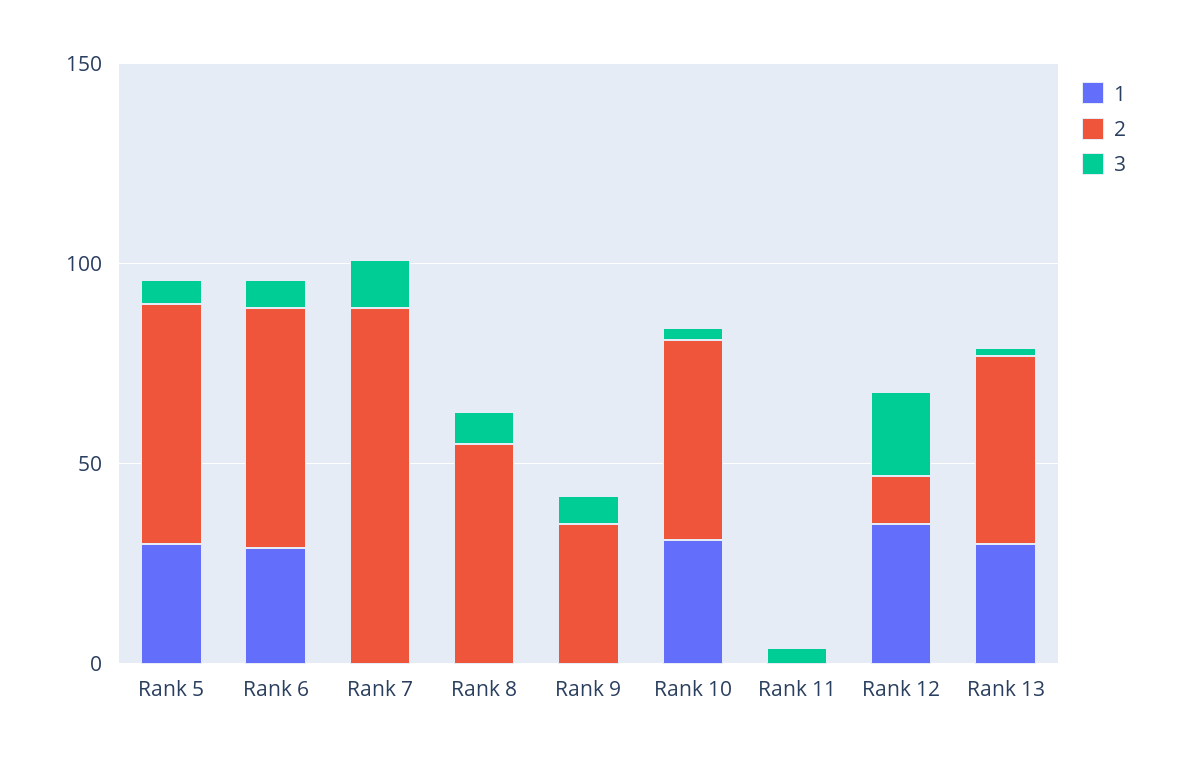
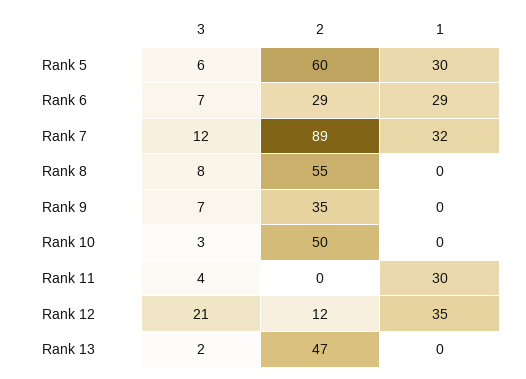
2, Rank 6: 60 -> 29
1, Rank 7: 0 -> 32
1, Rank 10: 30 -> 0
1, Rank 11: 0 -> 30
1, Rank 13: 30 -> 0

